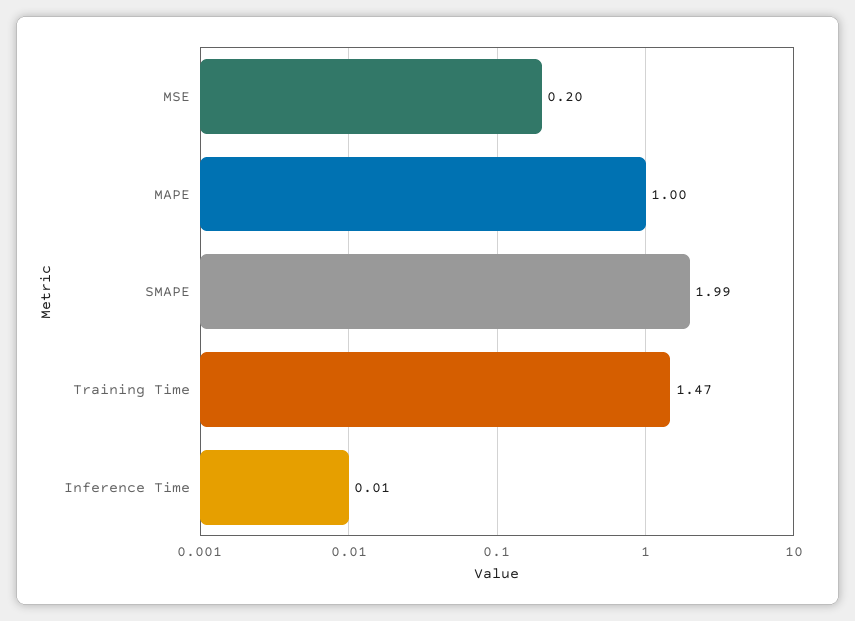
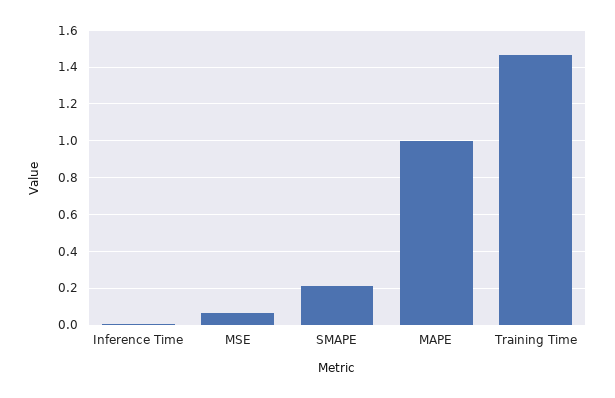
MSE: 0.2 -> 0.05
SMAPE: 1.99 -> 0.2

